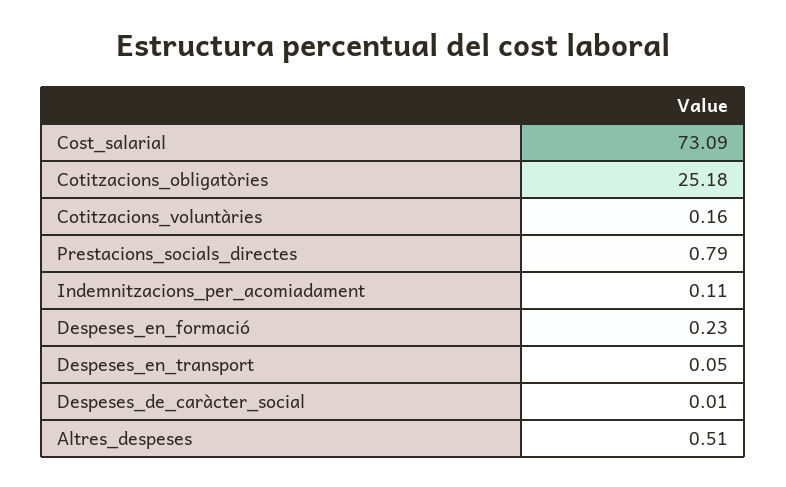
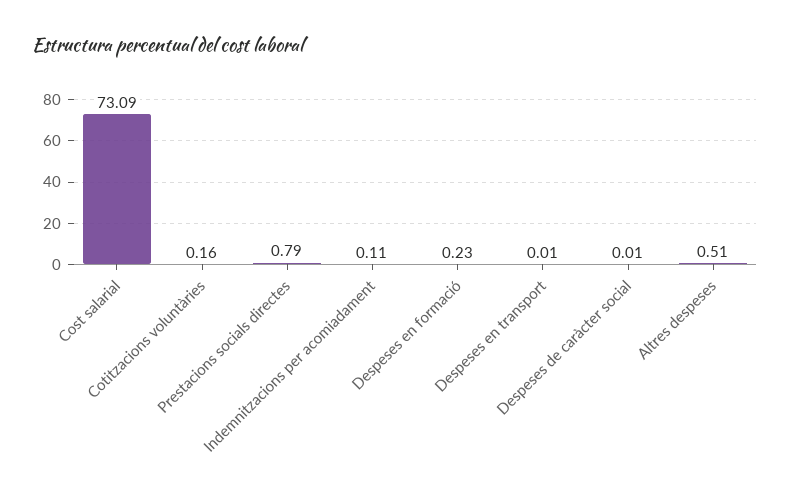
Cotitzacions_obligatòries: 25.18 -> none
Despeses_en_transport: 0.05 -> 0.01

